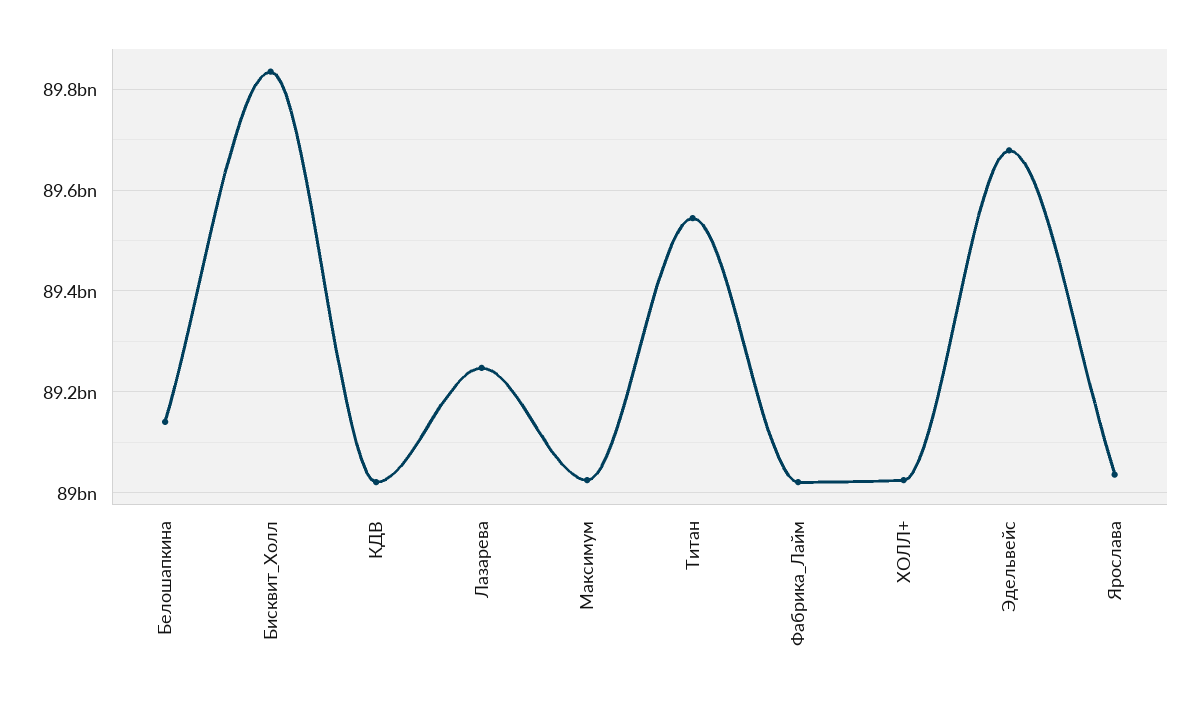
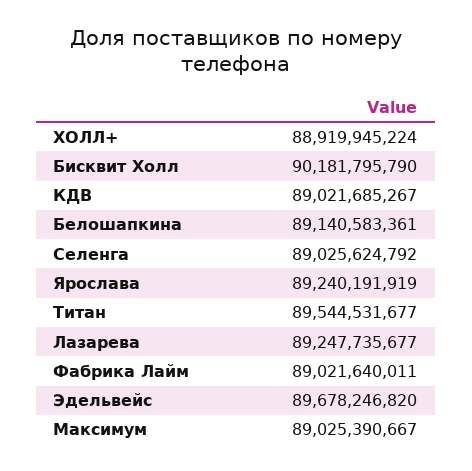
Бисквит_Холл: 89840000000 -> 90181795790
ХОЛЛ+: 89020000000 -> 88919945224
Ярослава: 89040000000 -> 89240191919
Селенга: none -> 89025624792

